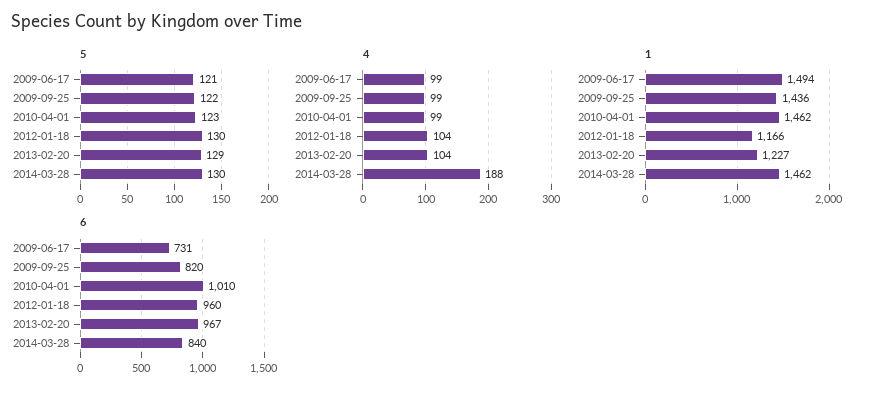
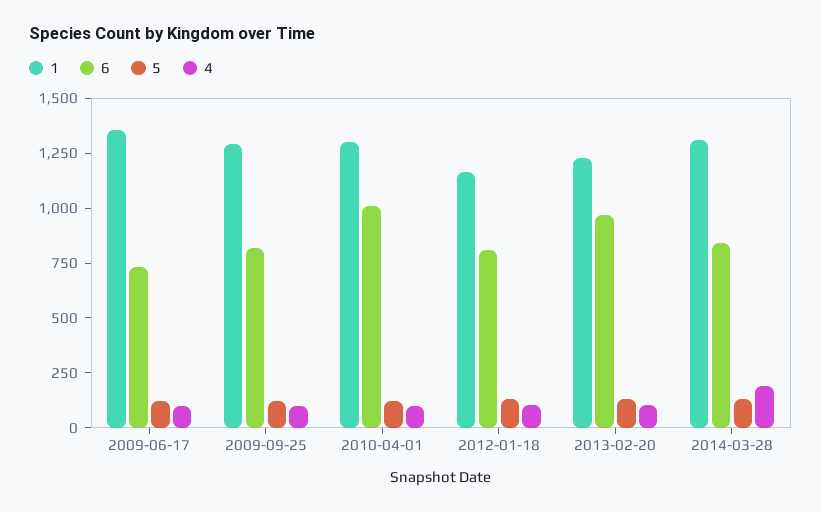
1, 2009-06-17: 1494 -> 1350
1, 2009-09-25: 1436 -> 1300
1, 2010-04-01: 1462 -> 1300
1, 2014-03-28: 1462 -> 1300
6, 2012-01-18: 960 -> 800

